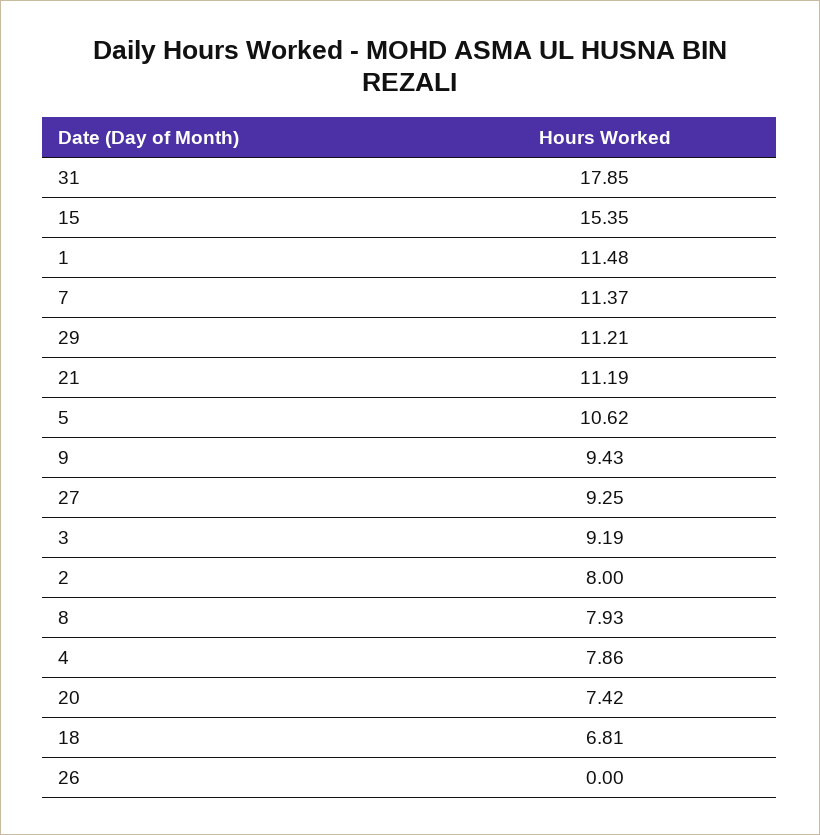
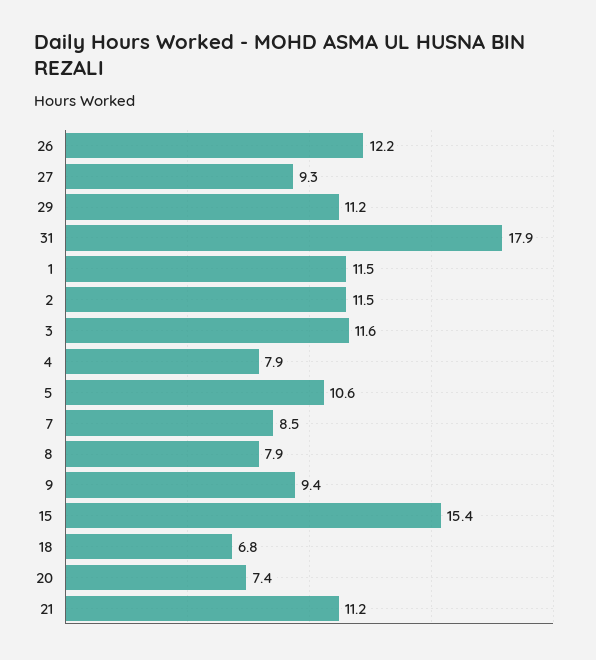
7: 11.37 -> 8.5
3: 9.19 -> 11.6
2: 8 -> 11.5
26: 0 -> 12.2

